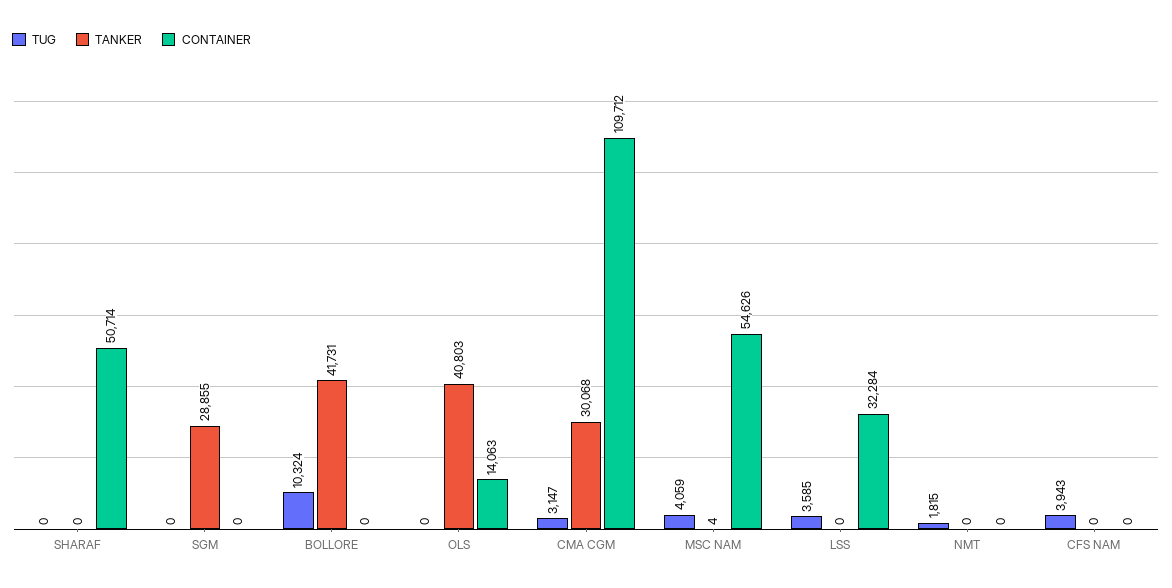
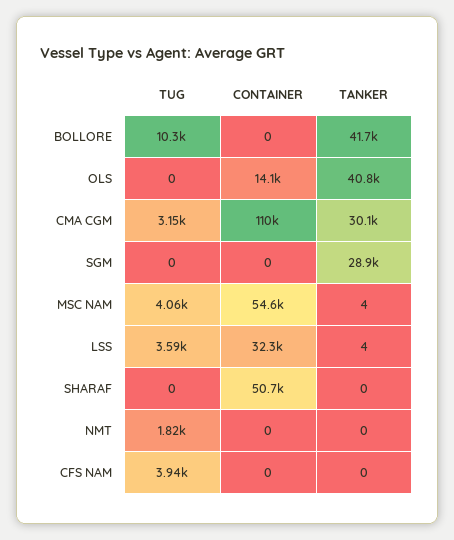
TANKER, LSS: 0 -> 4

